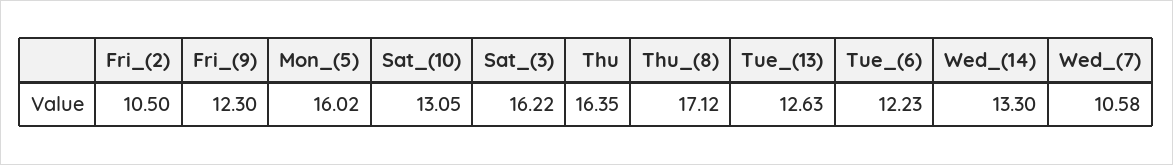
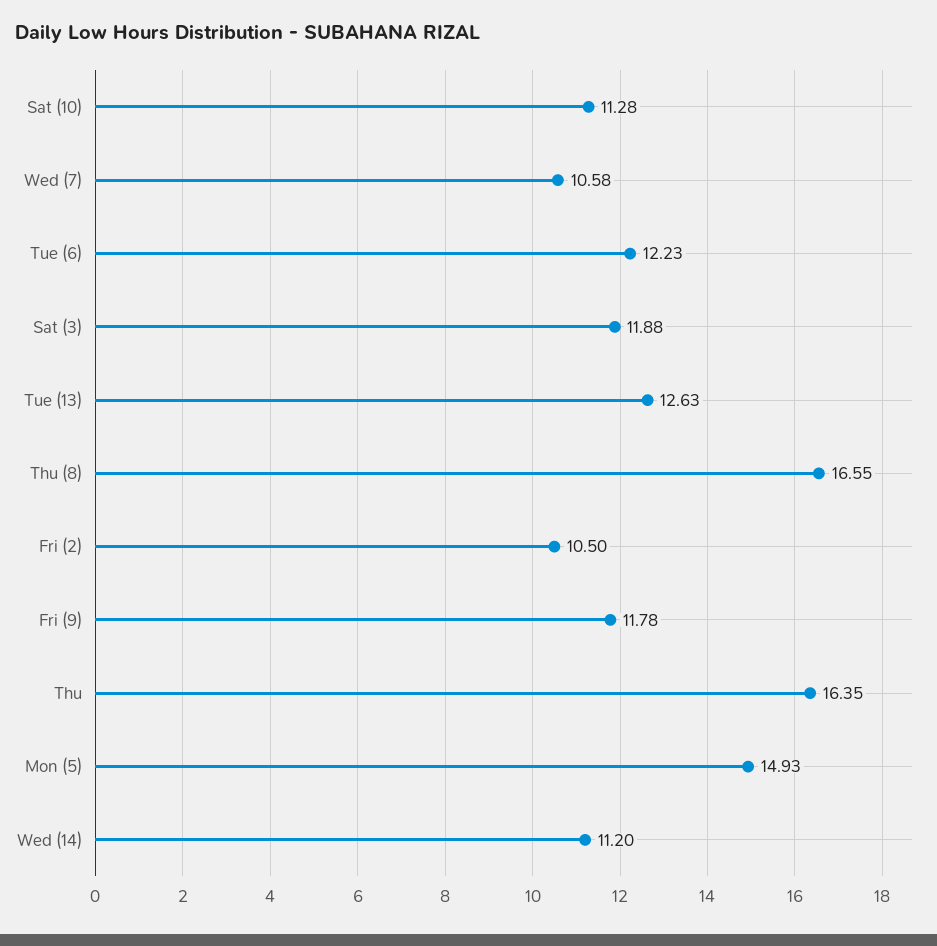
Fri_(9): 12.3 -> 11.78
Mon_(5): 16.02 -> 14.93
Sat_(10): 13.05 -> 11.28
Sat_(3): 16.22 -> 11.88
Thu_(8): 17.12 -> 16.55
Wed_(14): 13.3 -> 11.2

